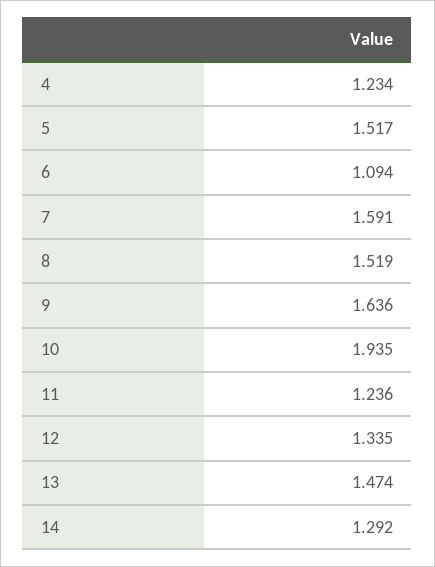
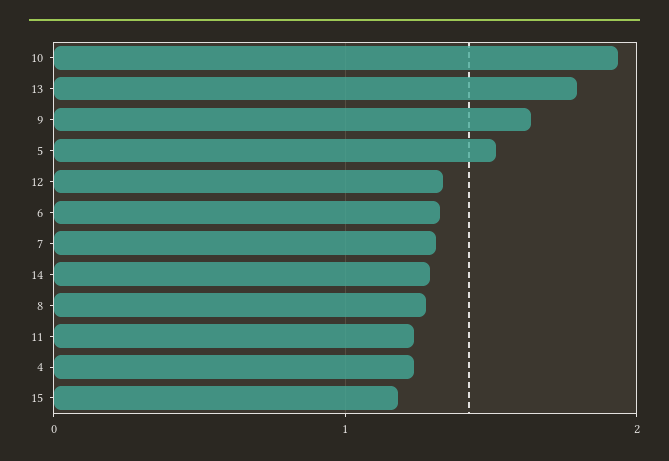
6: 1.094 -> 1.3
7: 1.591 -> 1.3
8: 1.519 -> 1.3
13: 1.474 -> 1.8
15: none -> 1.2

